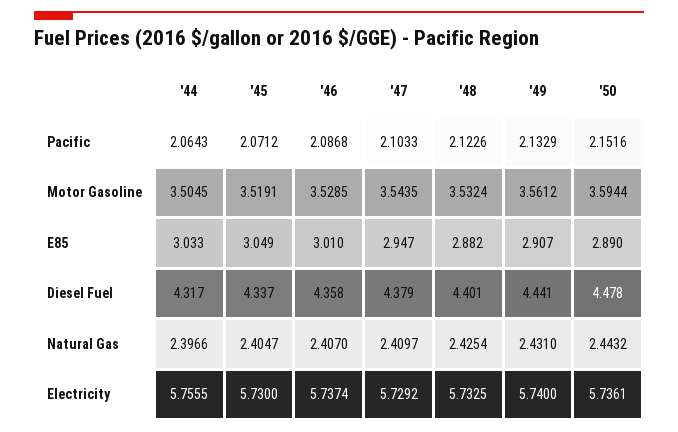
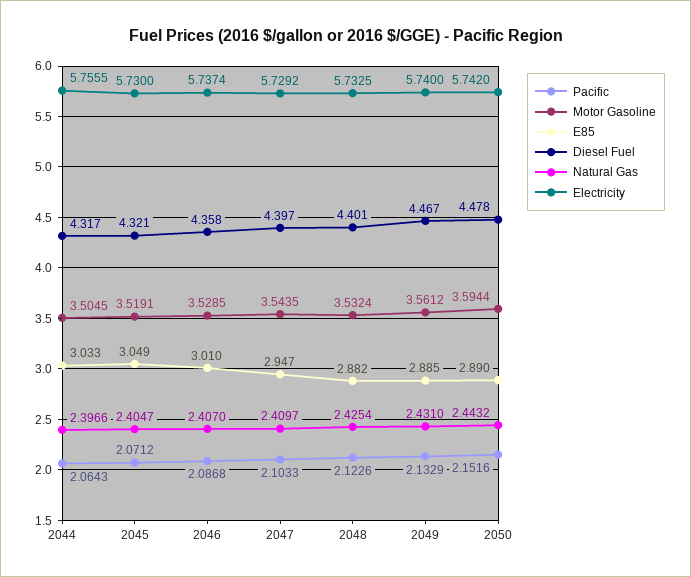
E85, '49: 2.907 -> 2.885
Diesel Fuel, '45: 4.337 -> 4.321
Diesel Fuel, '47: 4.379 -> 4.397
Diesel Fuel, '49: 4.441 -> 4.467
Electricity, '50: 5.7361 -> 5.742

